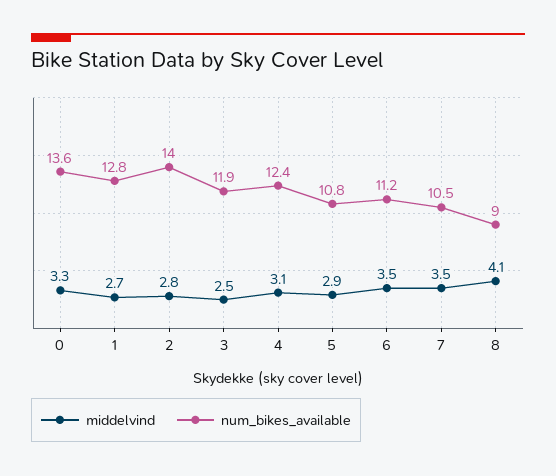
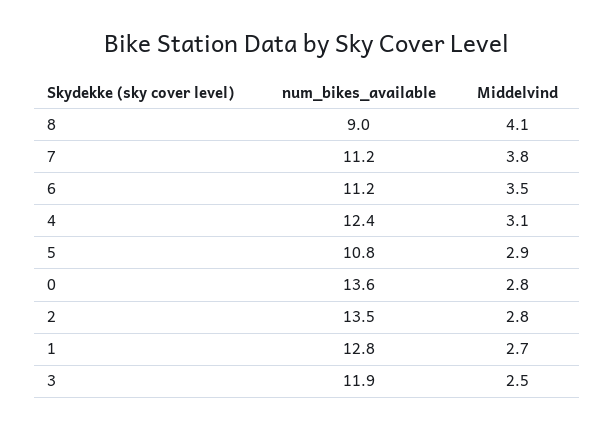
middelvind, 0: 3.3 -> 2.8
num_bikes_available, 2: 14 -> 13.5
middelvind, 7: 3.5 -> 3.8
num_bikes_available, 7: 10.5 -> 11.2

